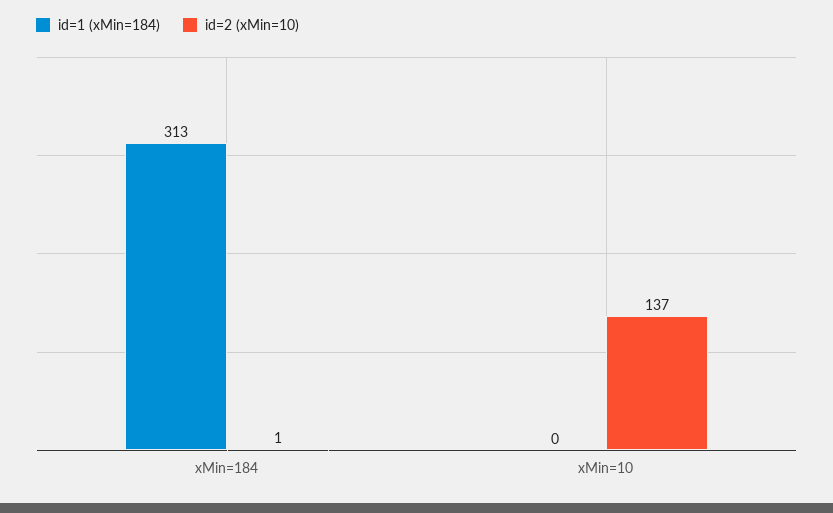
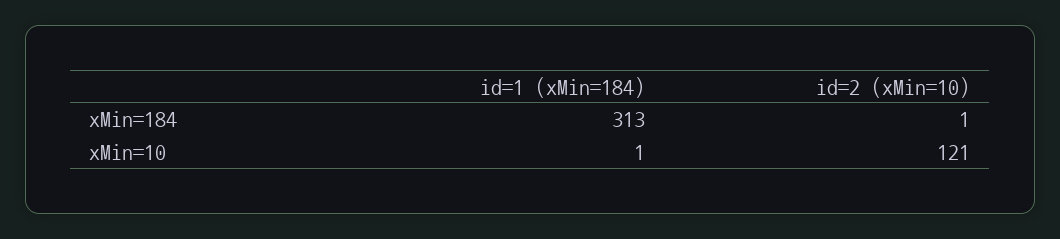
id=1 (xMin=184), xMin=10: 0 -> 1
id=2 (xMin=10), xMin=10: 137 -> 121

